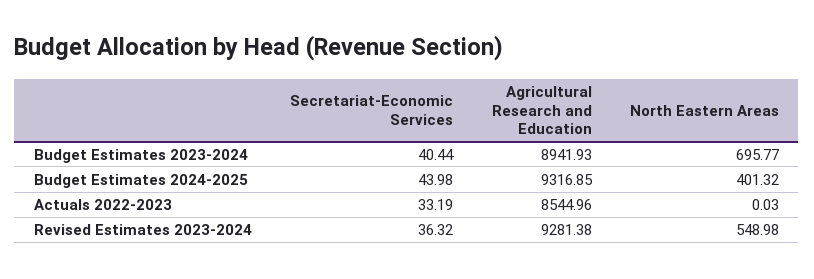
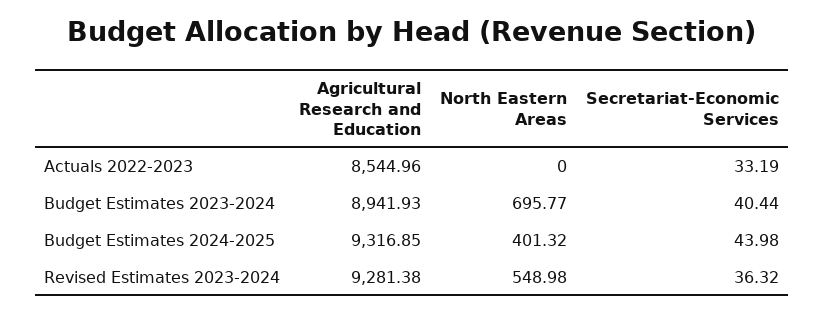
North Eastern Areas, Actuals 2022-2023: 0.03 -> 0

